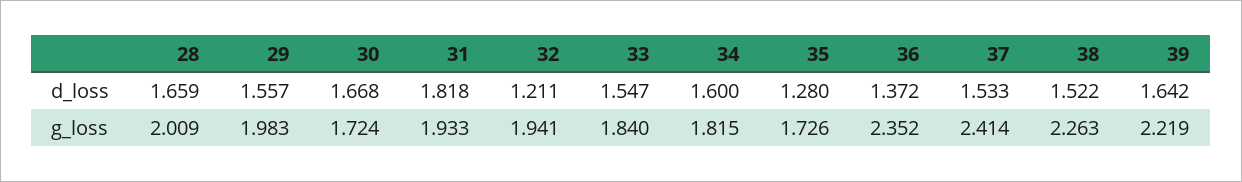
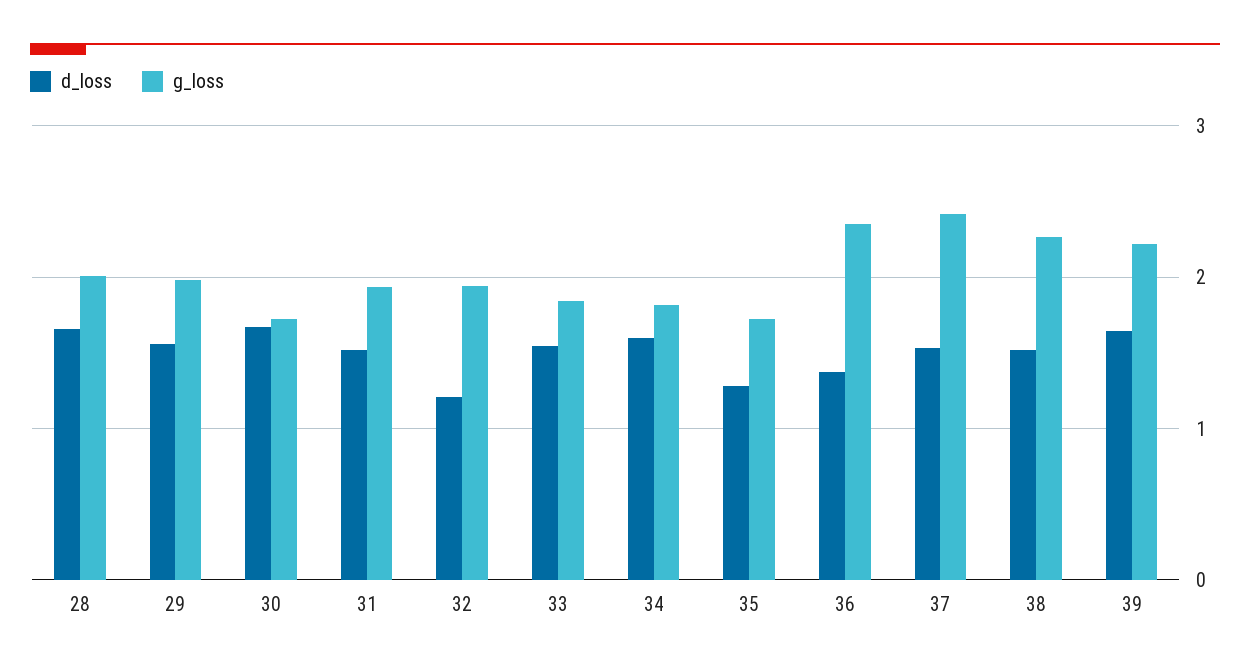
d_loss, 31: 1.818 -> 1.5

